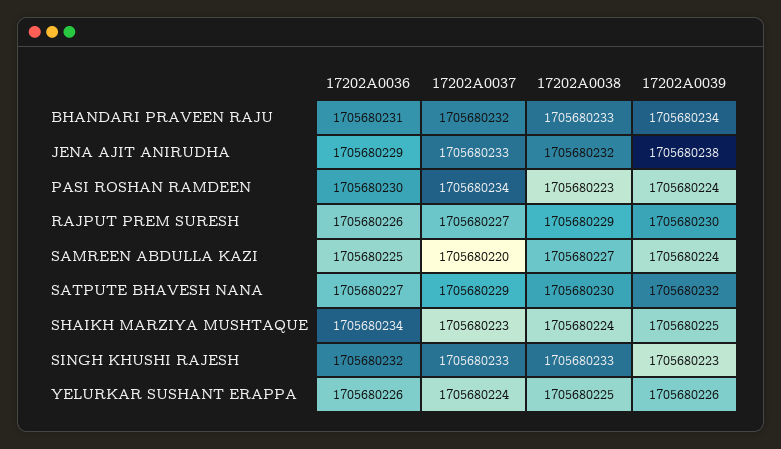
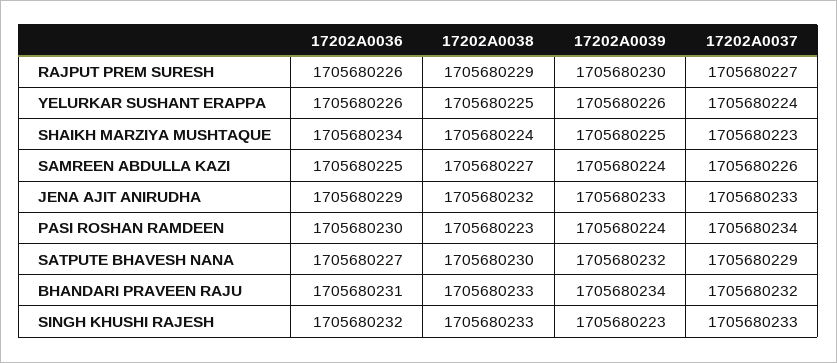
17202A0039, JENA AJIT ANIRUDHA: 1705680238 -> 1705680233
17202A0037, SAMREEN ABDULLA KAZI: 1705680220 -> 1705680226

